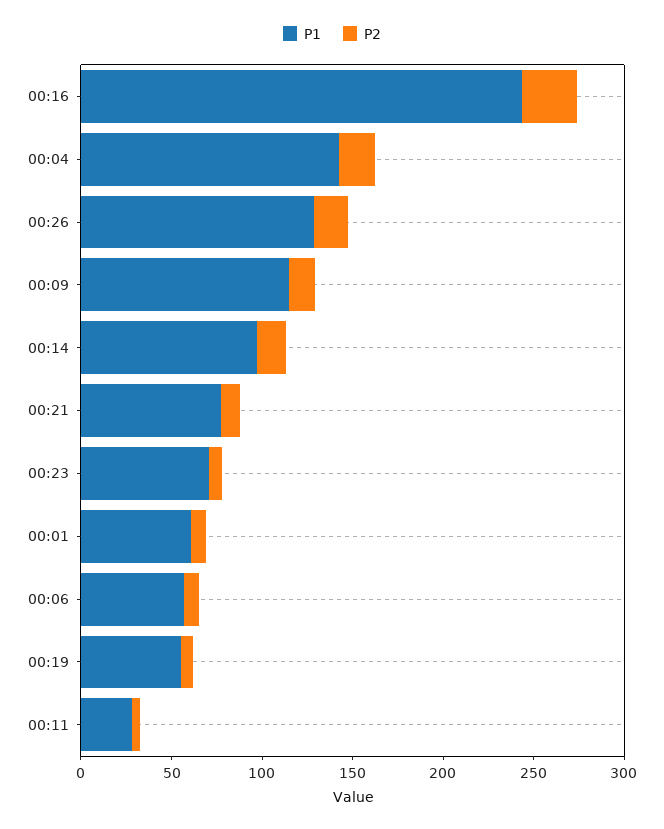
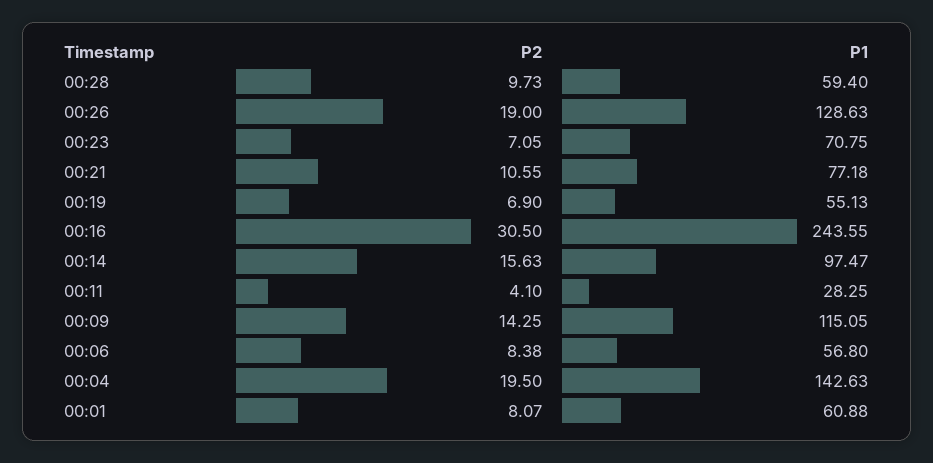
P2, 00:28: none -> 9.73
P1, 00:28: none -> 59.4

